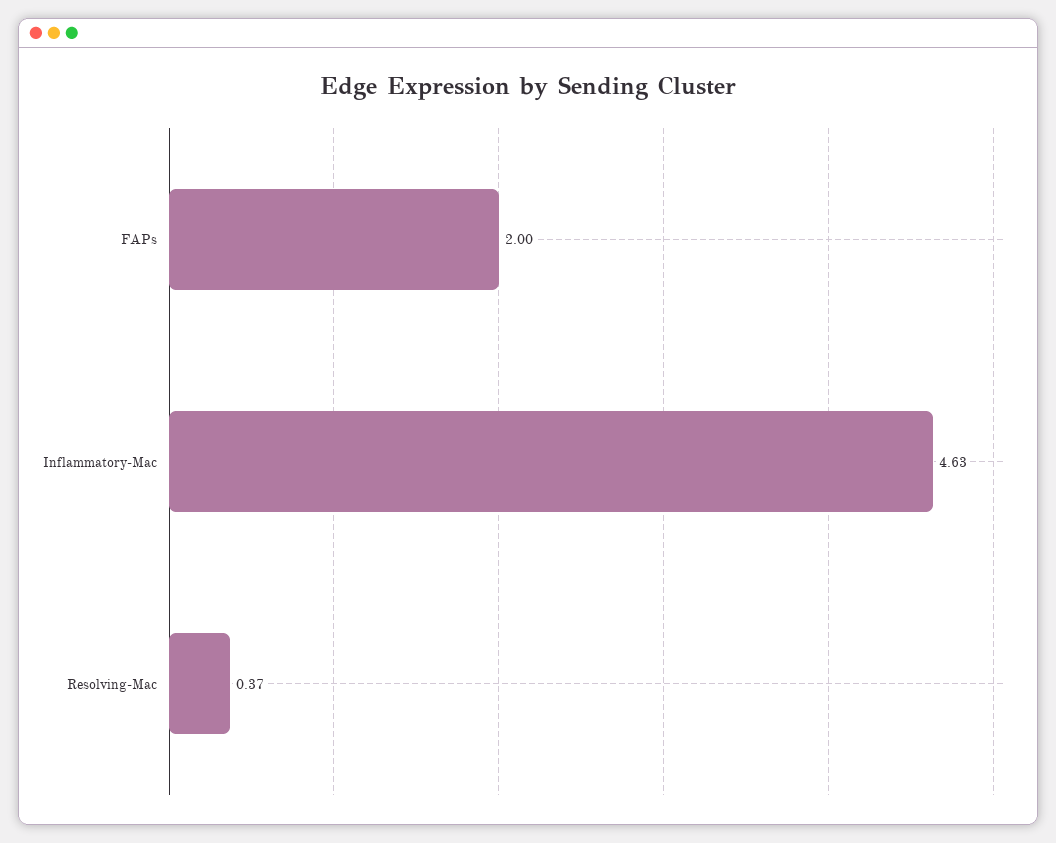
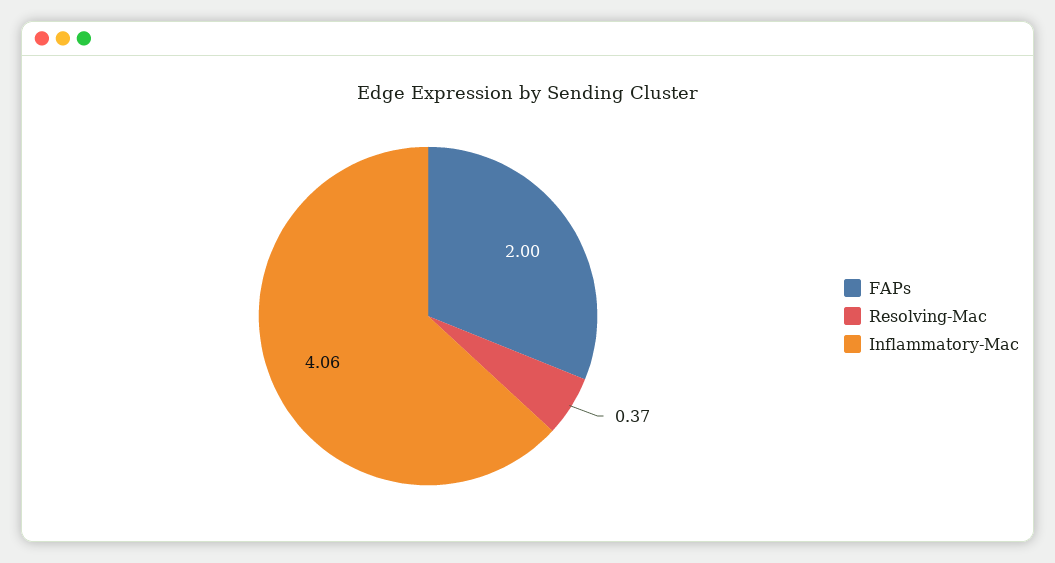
Inflammatory-Mac: 4.63 -> 4.06

